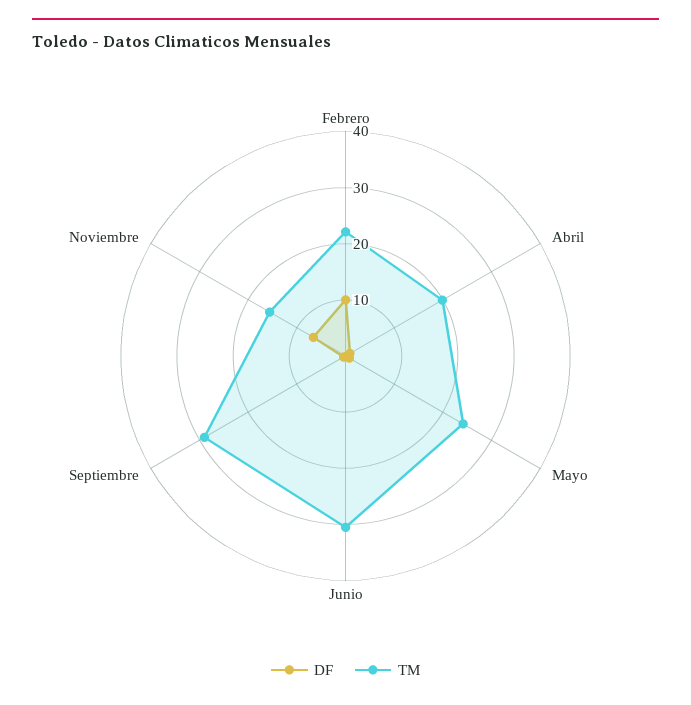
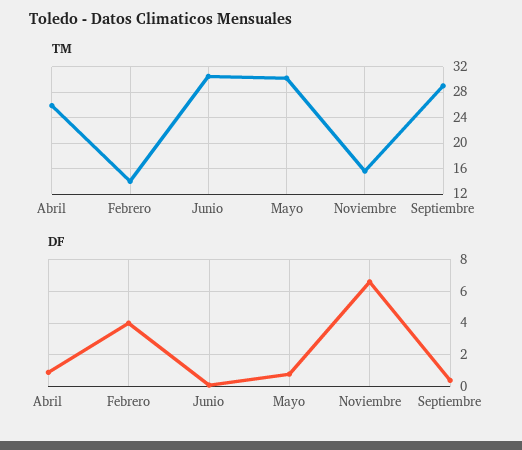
DF, Febrero: 10 -> 4
TM, Febrero: 22 -> 14
TM, Abril: 20 -> 26
TM, Mayo: 24 -> 30

